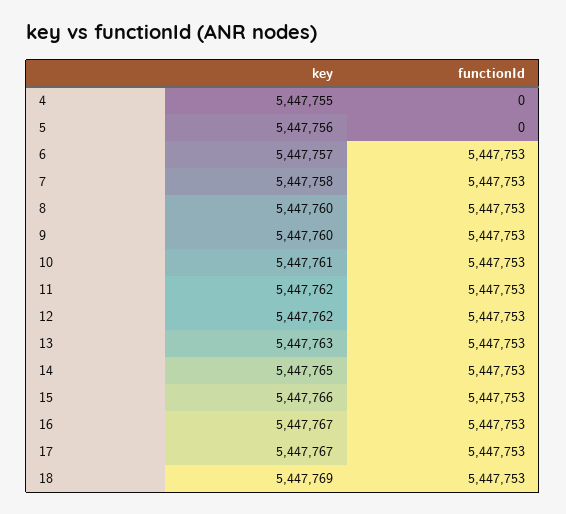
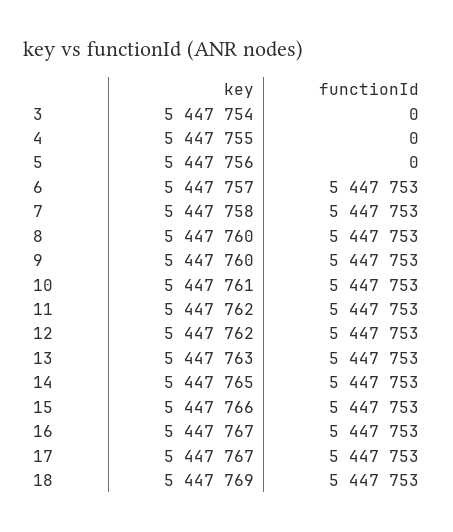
key, 3: none -> 5447754
functionId, 3: none -> 0

